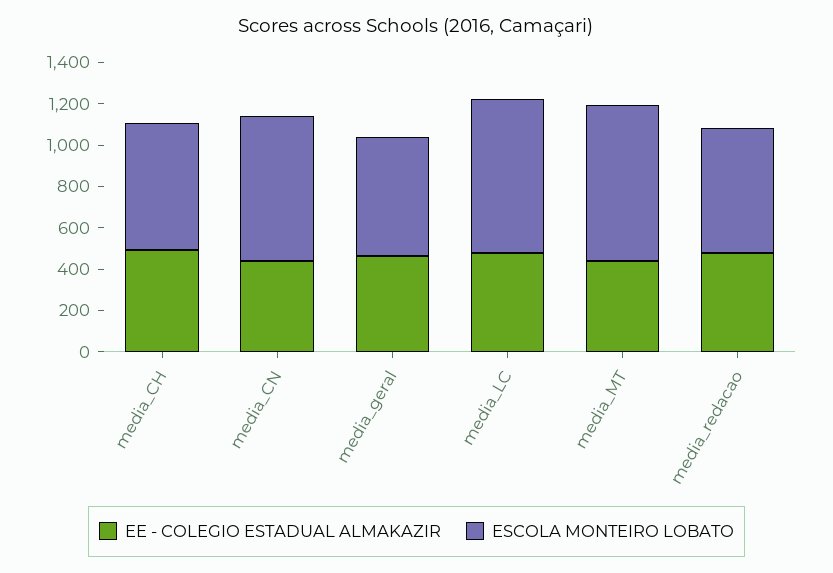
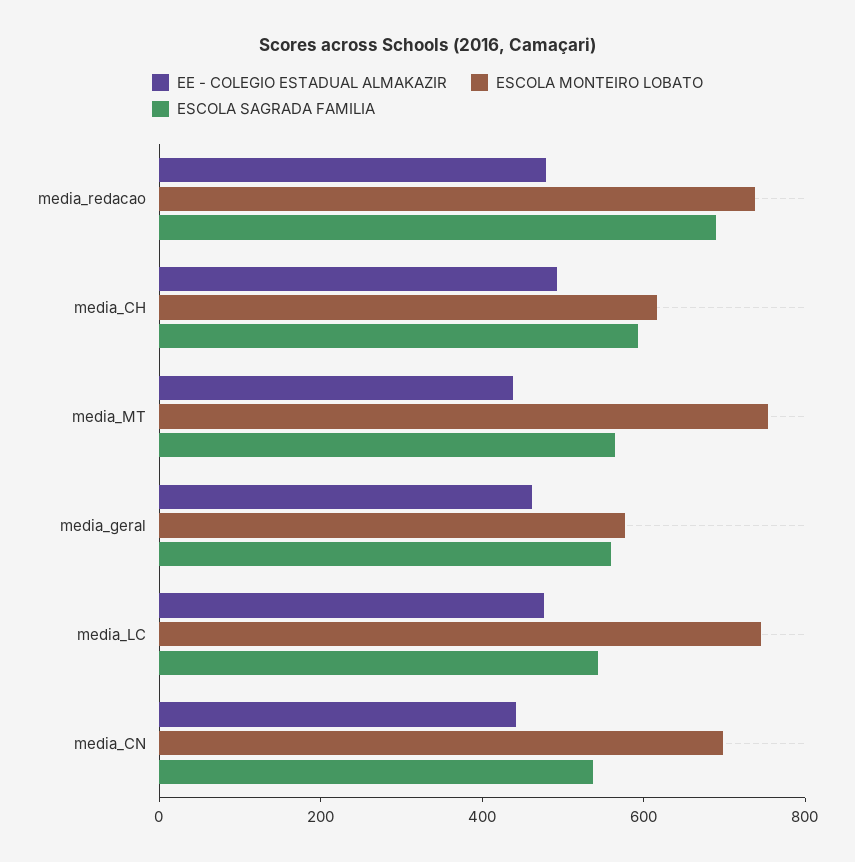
ESCOLA MONTEIRO LOBATO, media_redacao: 600 -> 750
ESCOLA SAGRADA FAMILIA, media_redacao: none -> 700
ESCOLA SAGRADA FAMILIA, media_CH: none -> 600
ESCOLA SAGRADA FAMILIA, media_MT: none -> 550
ESCOLA SAGRADA FAMILIA, media_geral: none -> 550
ESCOLA SAGRADA FAMILIA, media_LC: none -> 550
ESCOLA SAGRADA FAMILIA, media_CN: none -> 550

